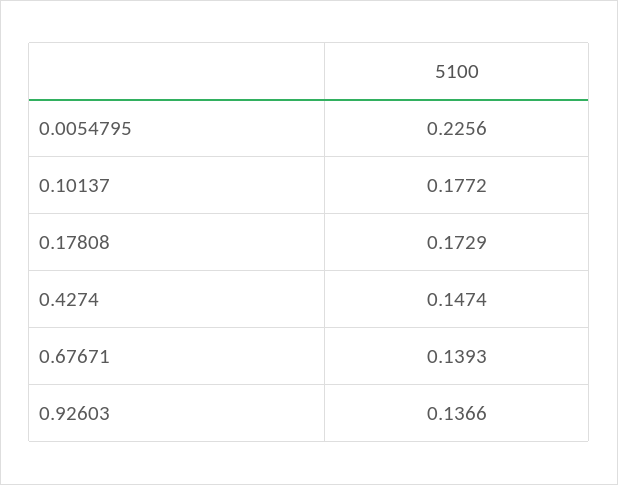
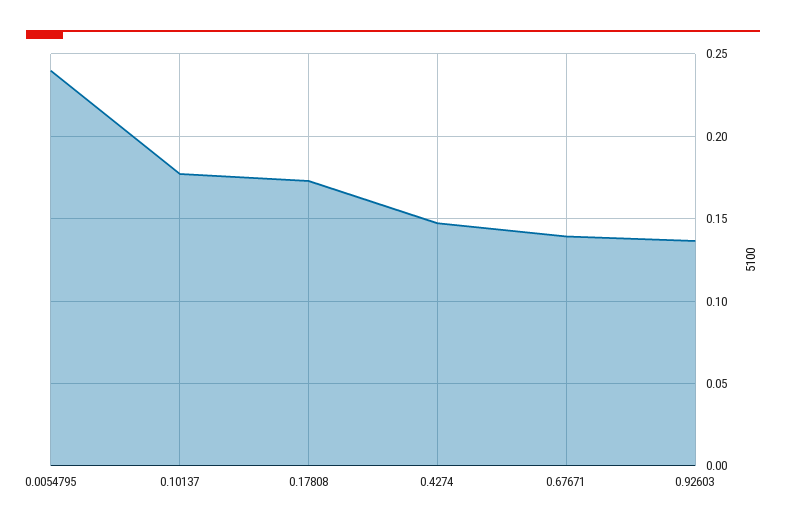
0.0054795: 0.2256 -> 0.24

